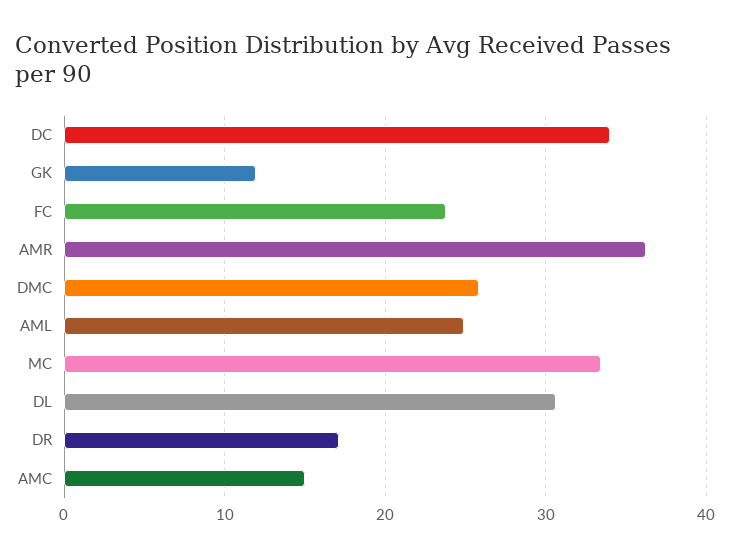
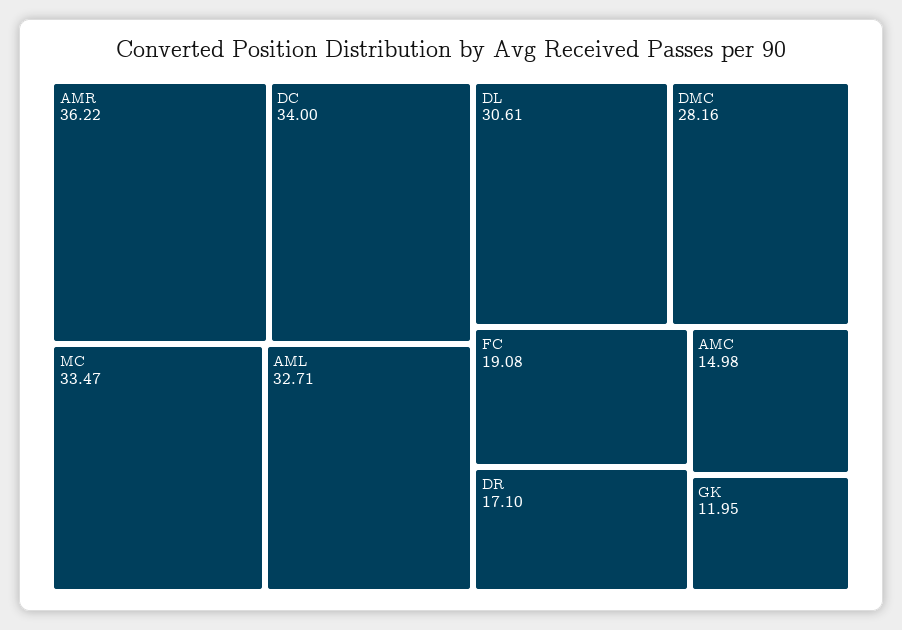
FC: 24 -> 19.08
DMC: 26 -> 28.16
AML: 25 -> 32.71

